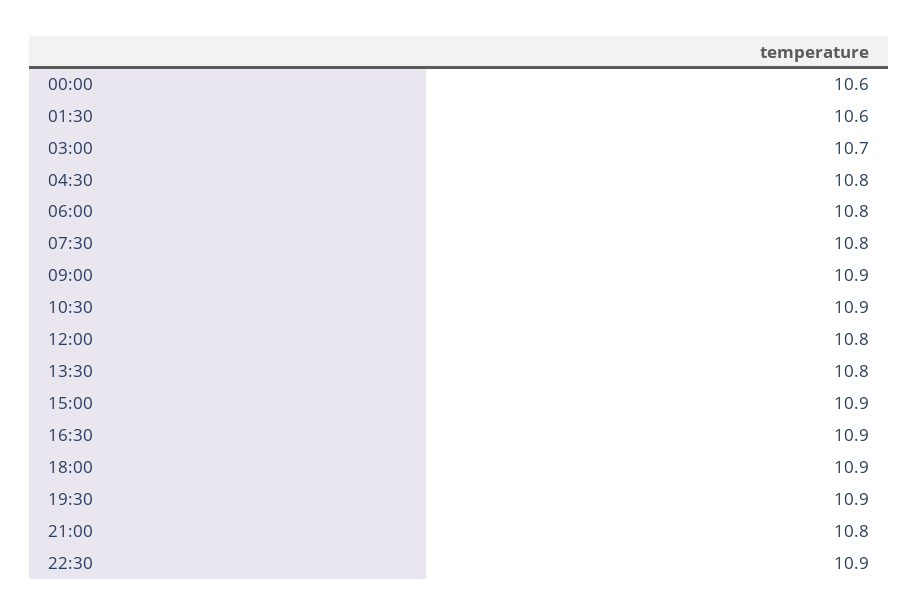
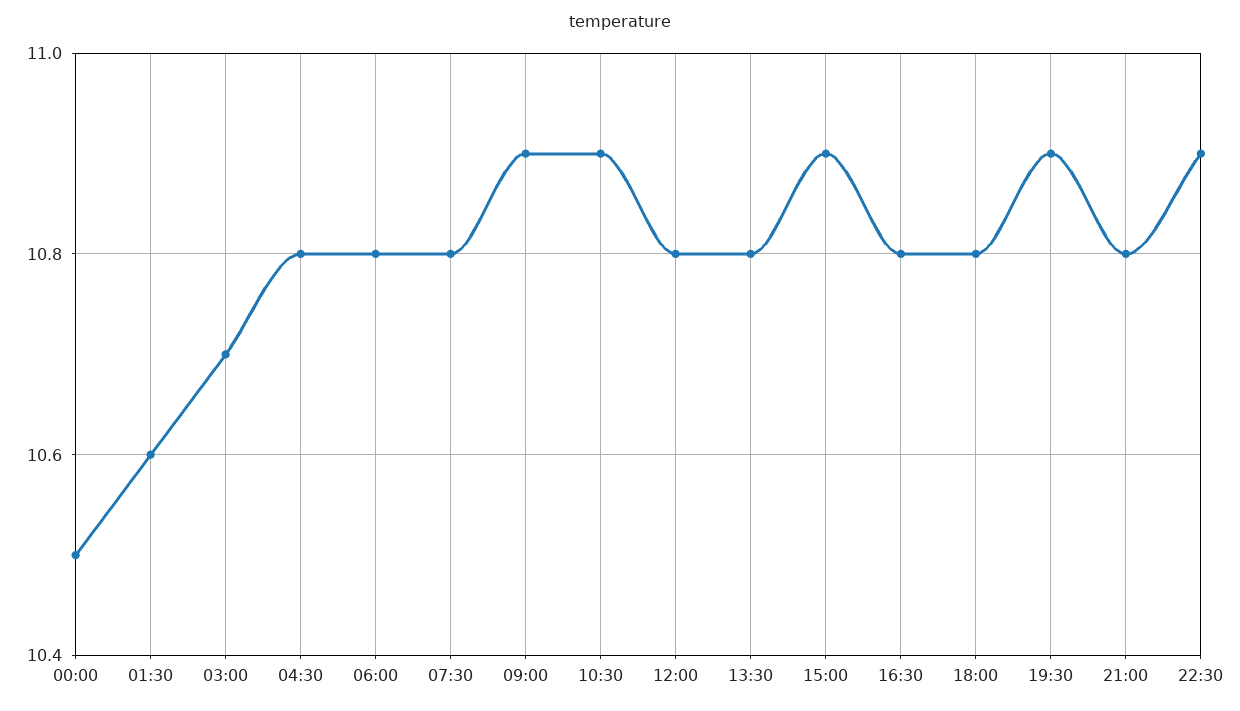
00:00: 10.6 -> 10.5
16:30: 10.9 -> 10.8
18:00: 10.9 -> 10.8

